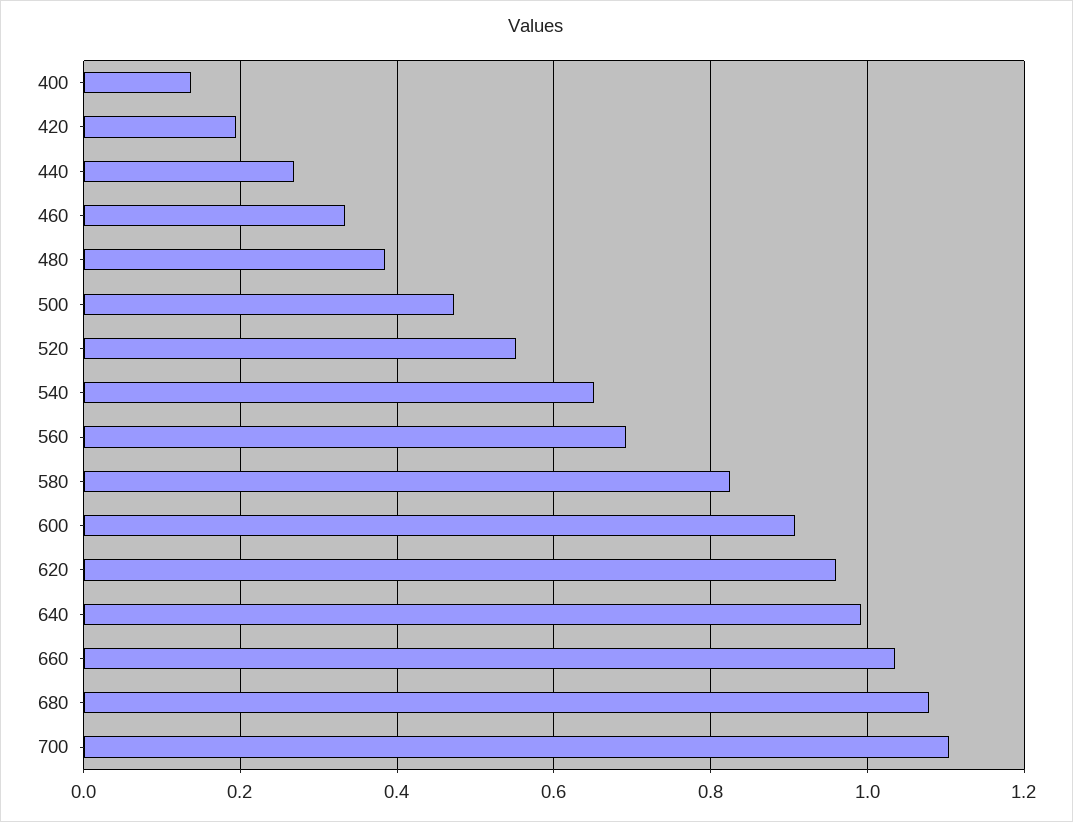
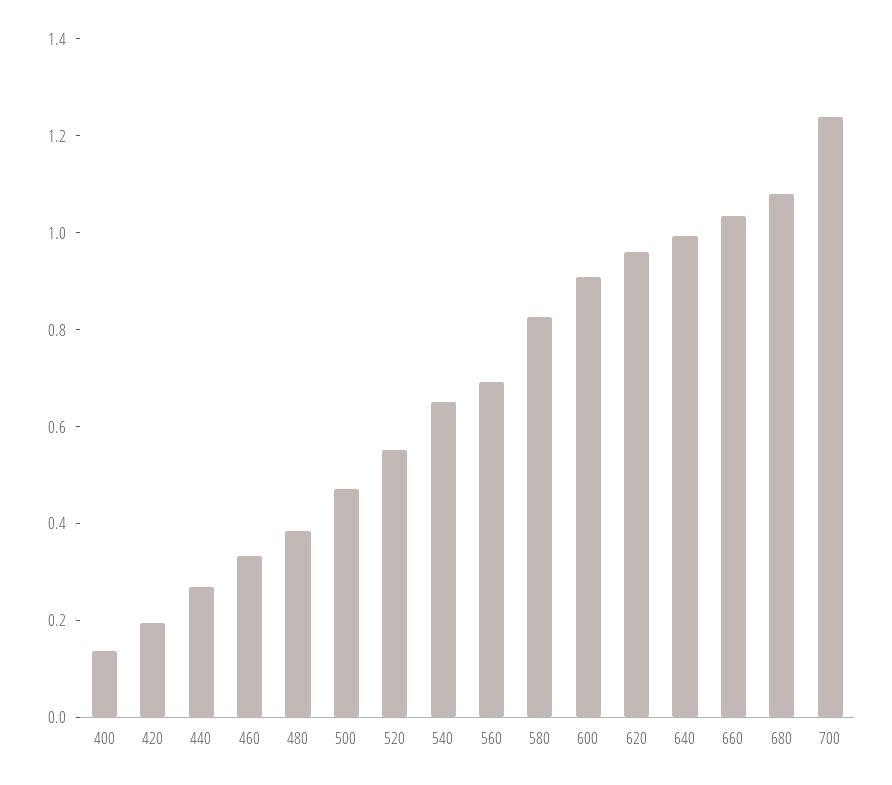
700: 1.1 -> 1.25

